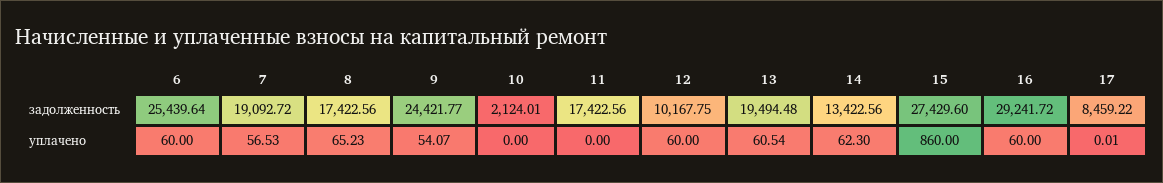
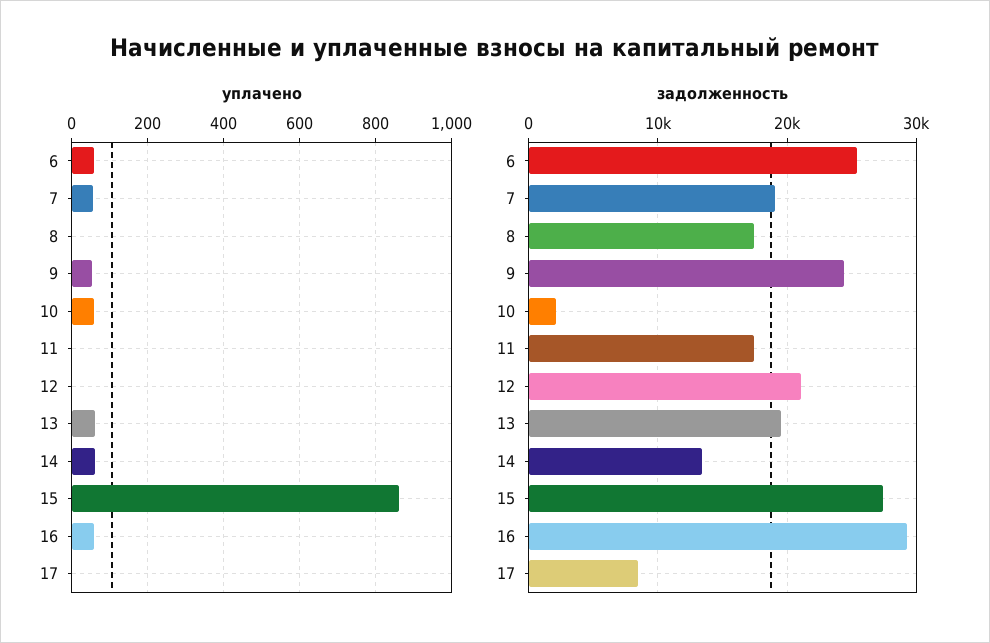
задолженность, 12: 10167.75 -> 21000
уплачено, 8: 65.23 -> 0
уплачено, 10: 0 -> 60
уплачено, 12: 60 -> 0

